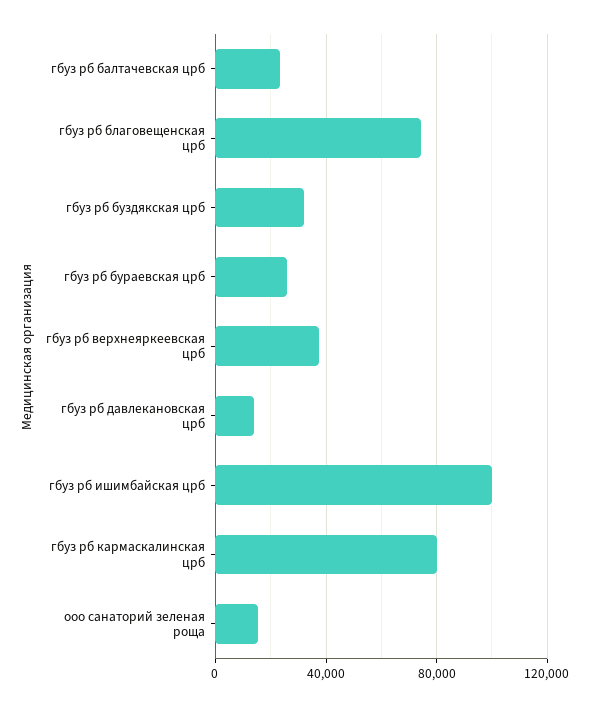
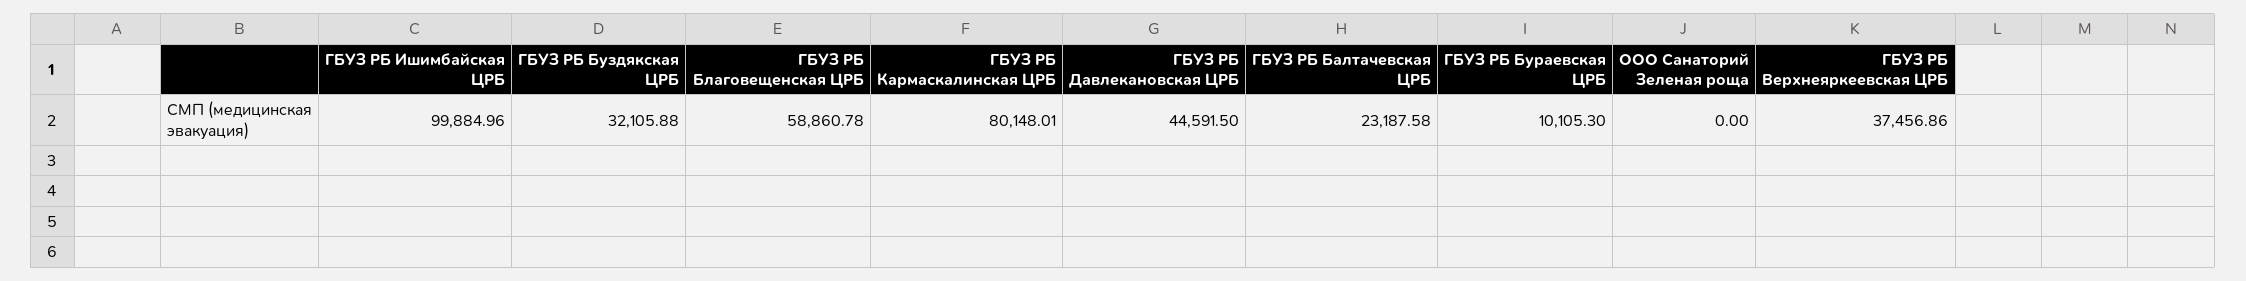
гбуз рб благовещенская црб: 75000 -> 58860.78
гбуз рб бураевская црб: 25000 -> 10105.3
гбуз рб давлекановская црб: 15000 -> 44591.5
ооо санаторий зеленая роща: 15000 -> 0

